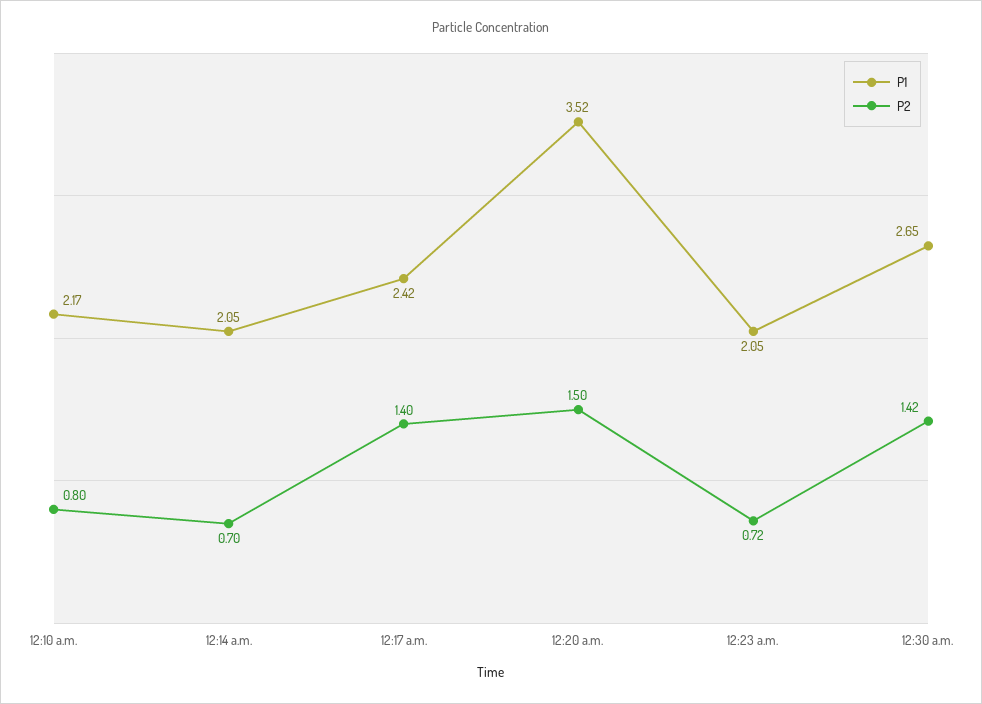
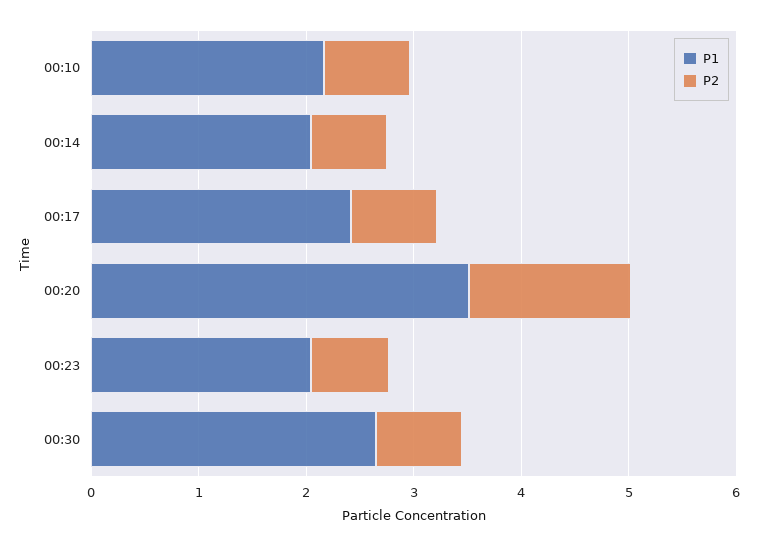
P2, 12:17 a.m.: 1.4 -> 0.8
P2, 12:30 a.m.: 1.42 -> 0.8

